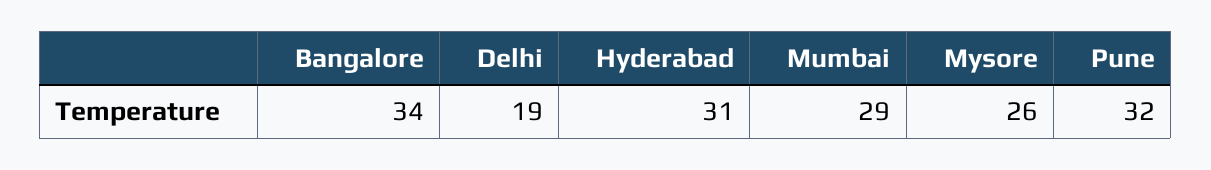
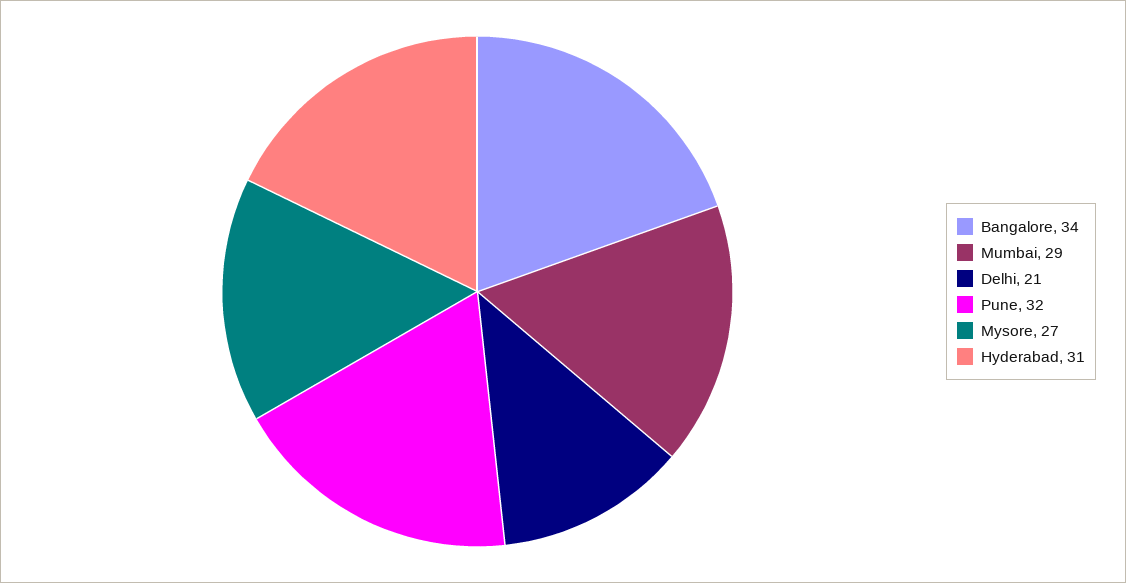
Delhi: 19 -> 21
Mysore: 26 -> 27

